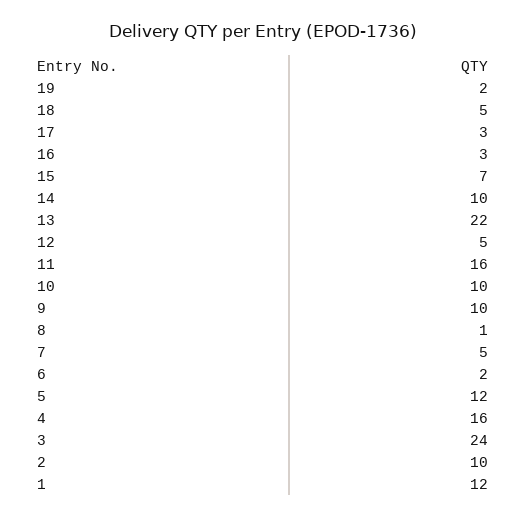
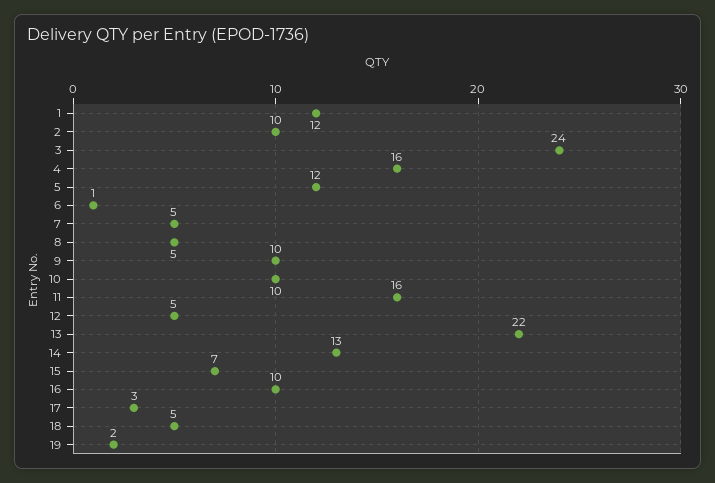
16: 3 -> 10
14: 10 -> 13
8: 1 -> 5
6: 2 -> 1

